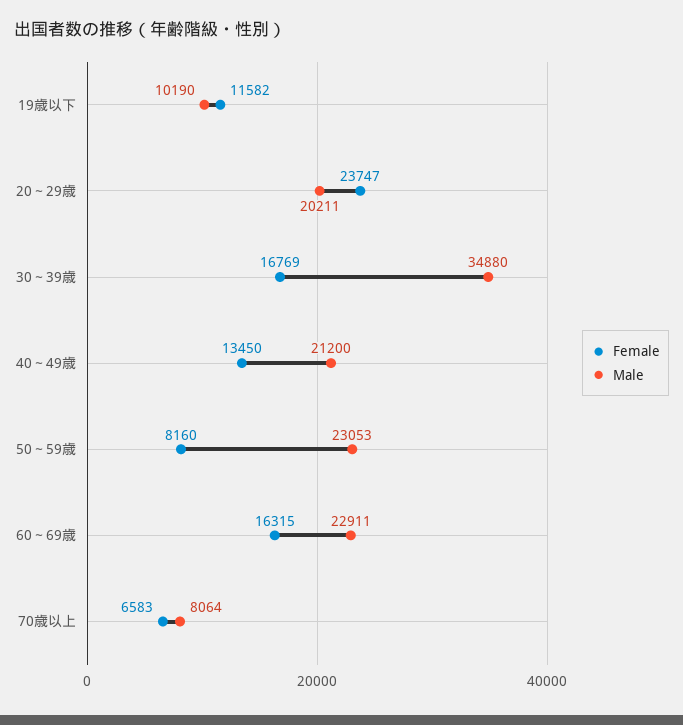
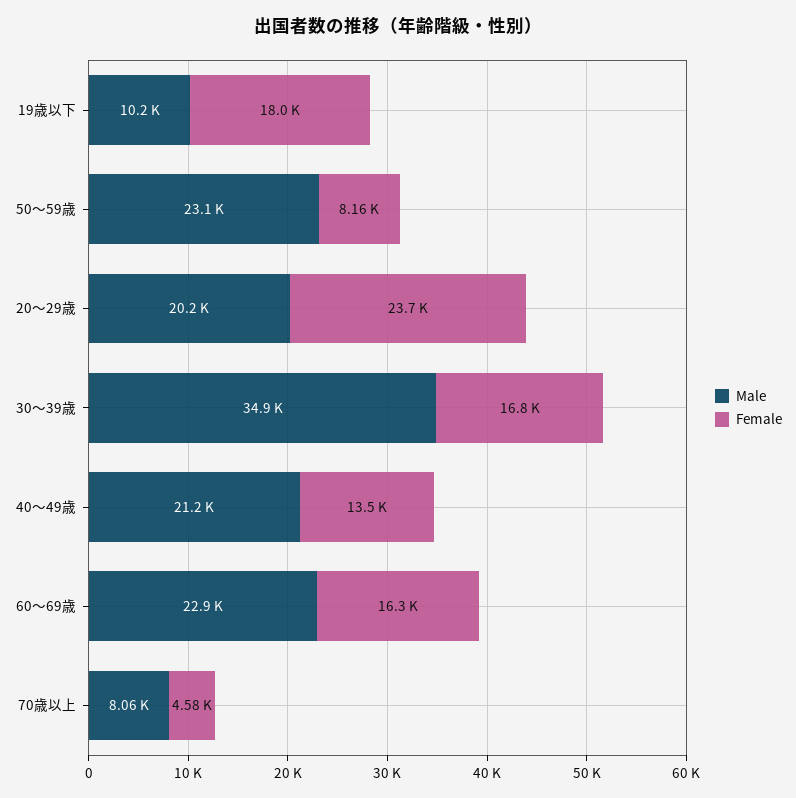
Female, 19歳以下: 11582 -> 18000
Female, 70歳以上: 6583 -> 4580

